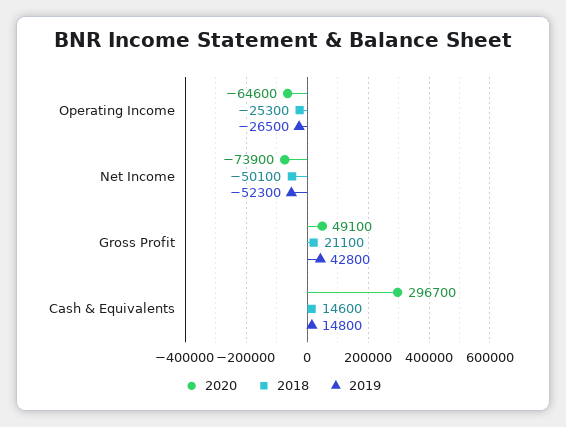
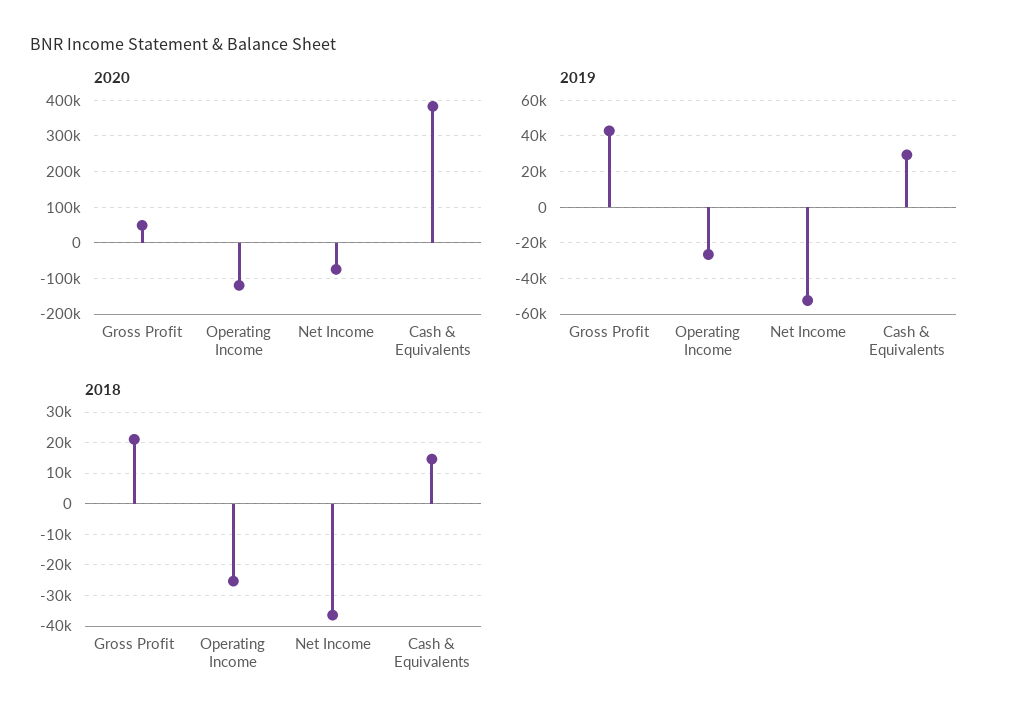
2020, Operating Income: -64600 -> -120000
2018, Net Income: -50100 -> -36000
2020, Cash & Equivalents: 296700 -> 380000
2019, Cash & Equivalents: 14800 -> 30000

